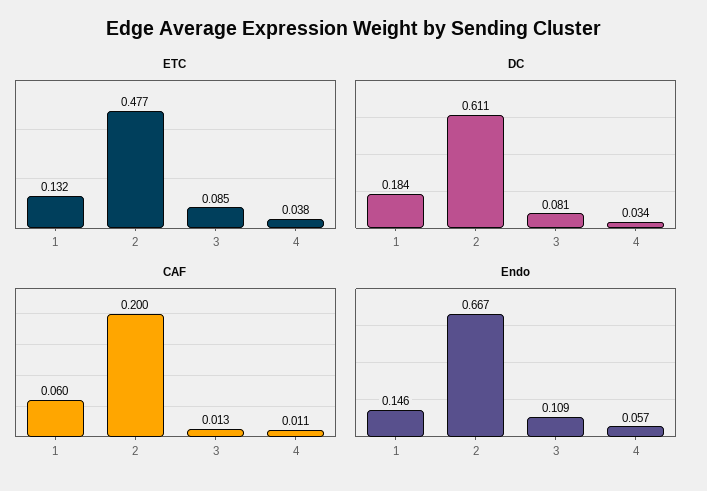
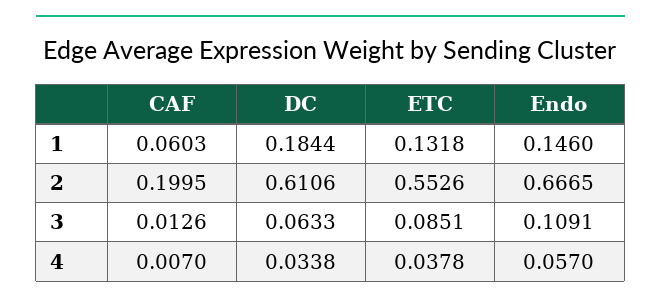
ETC, 2: 0.477 -> 0.5526
DC, 3: 0.081 -> 0.0633
CAF, 4: 0.011 -> 0.007

